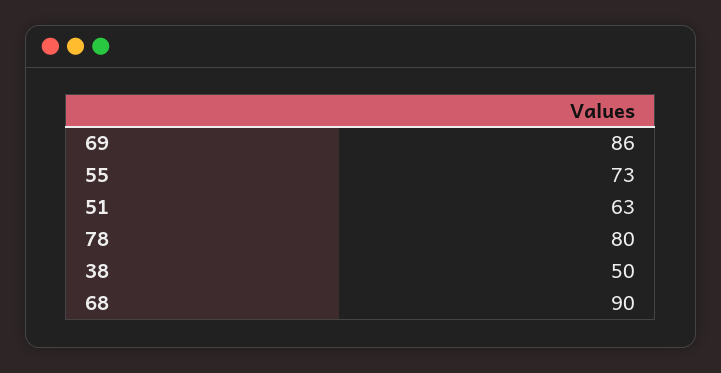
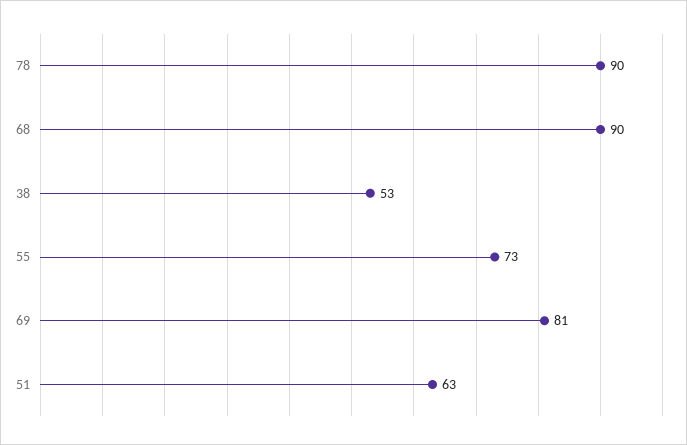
69: 86 -> 81
78: 80 -> 90
38: 50 -> 53

